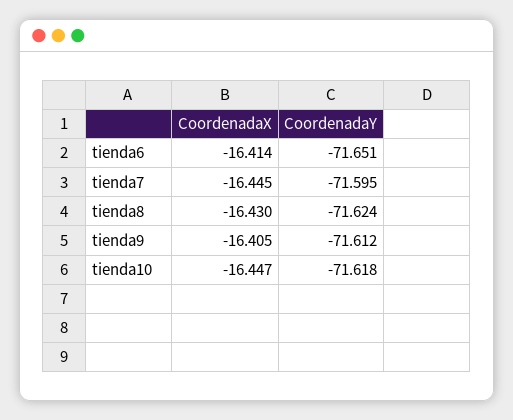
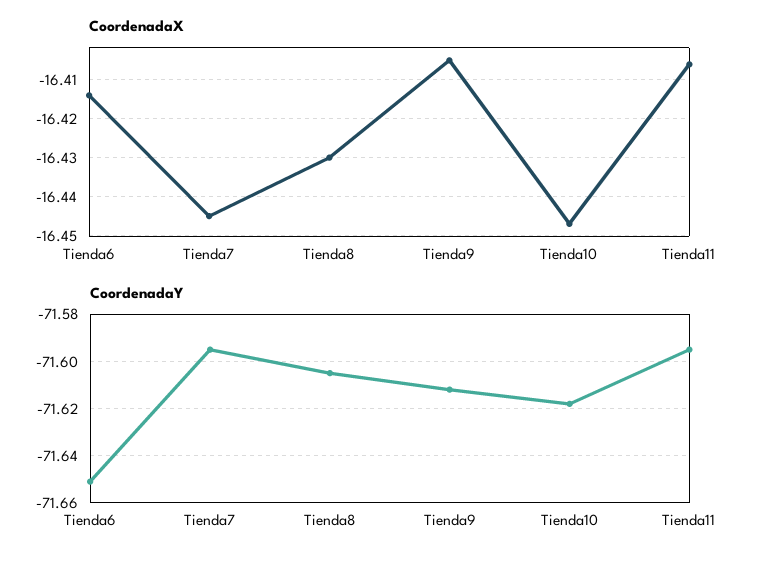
CoordenadaY, tienda8: -71.624 -> -71.605
CoordenadaX, Tienda11: none -> -16.405
CoordenadaY, Tienda11: none -> -71.595

